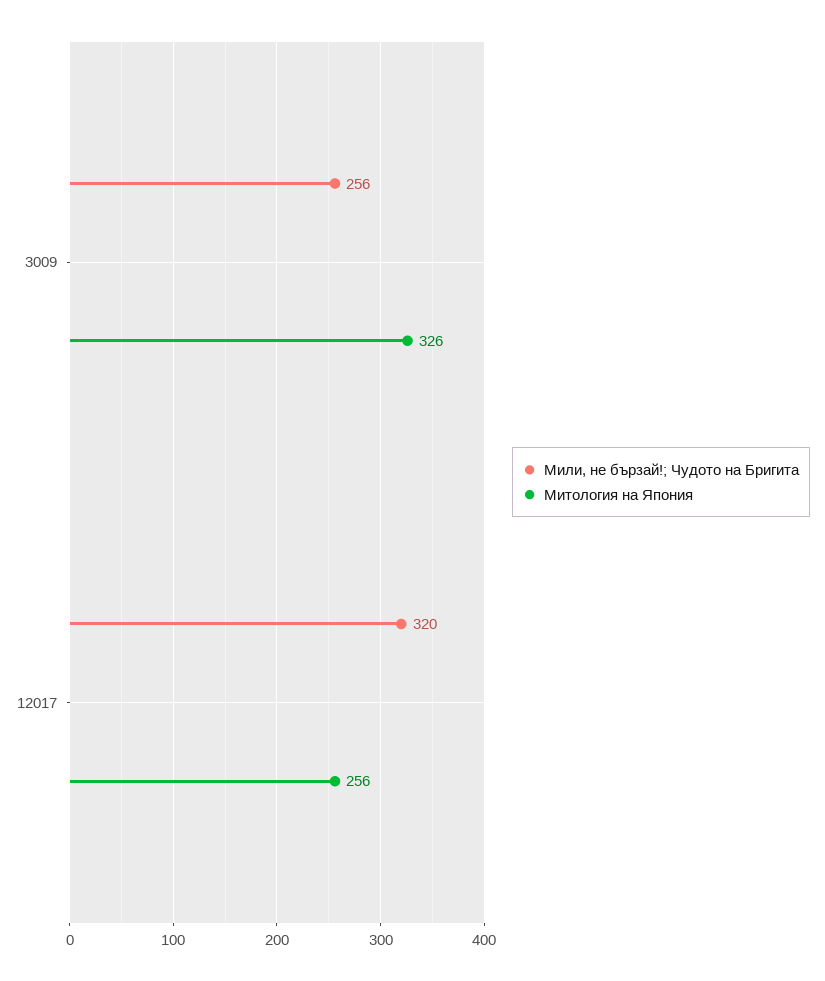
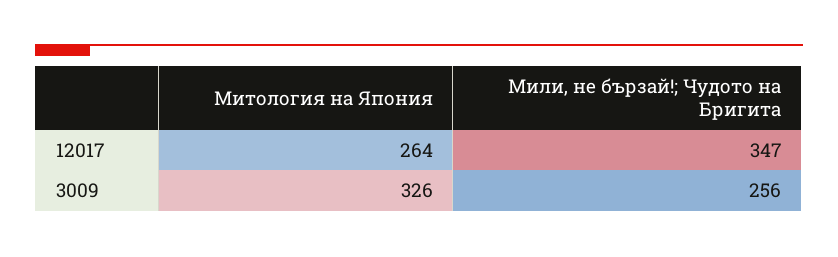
Мили, не бързай!; Чудото на Бригита, 12017: 320 -> 347
Митология на Япония, 12017: 256 -> 264

